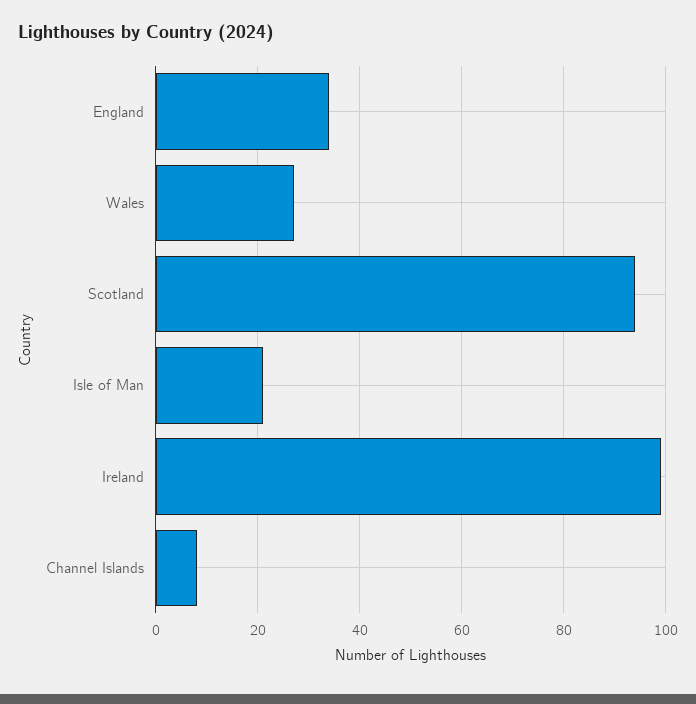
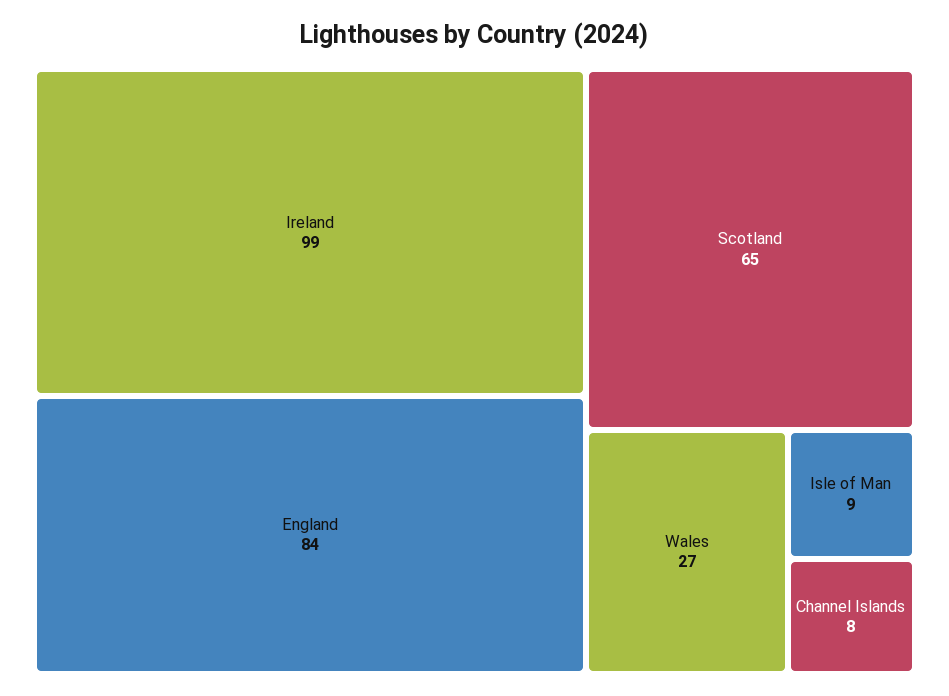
England: 35 -> 84
Scotland: 95 -> 65
Isle of Man: 20 -> 9

